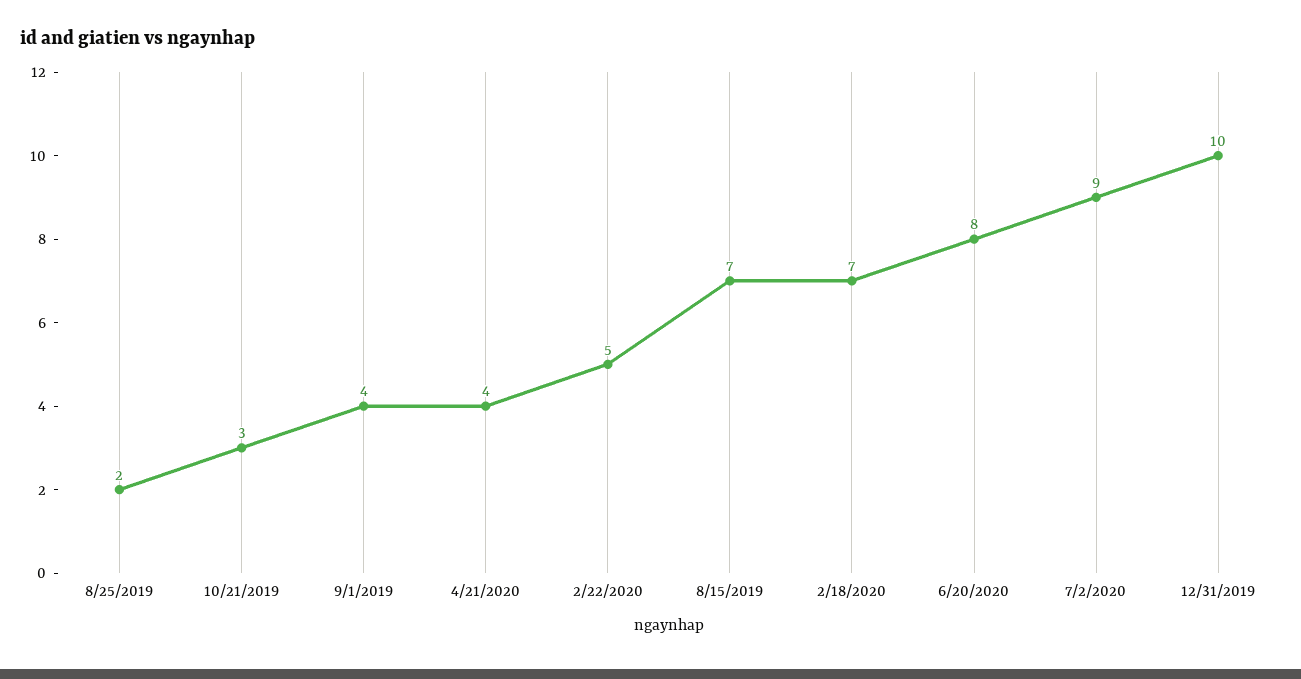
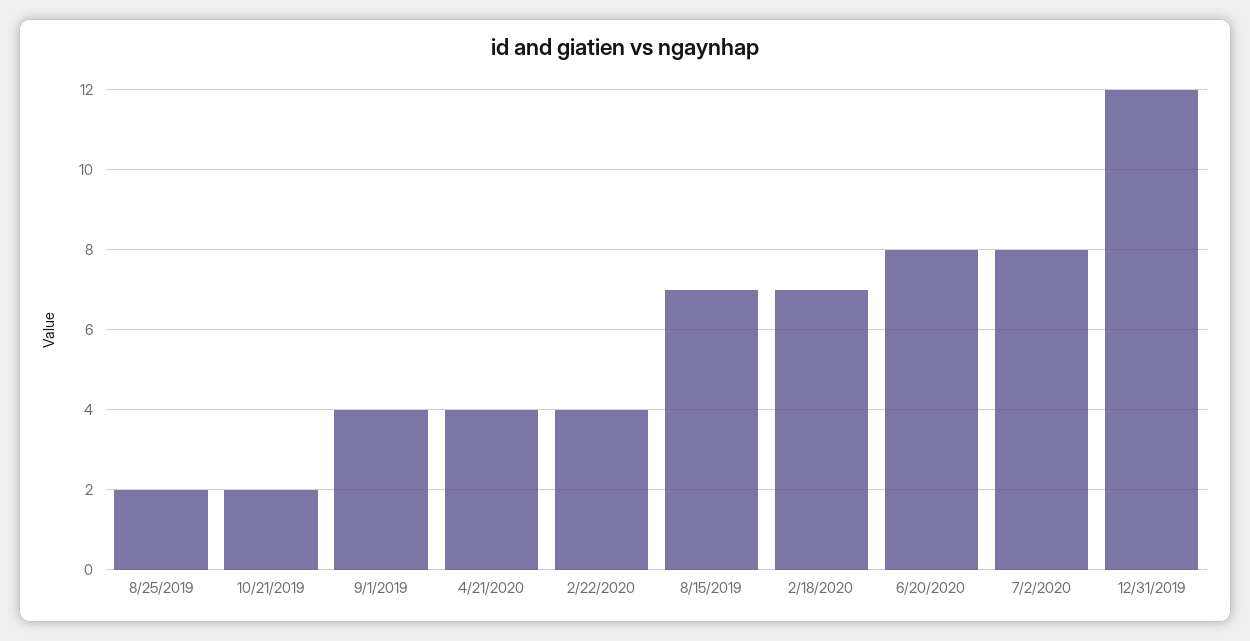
10/21/2019: 3 -> 2
2/22/2020: 5 -> 4
7/2/2020: 9 -> 8
12/31/2019: 10 -> 12

